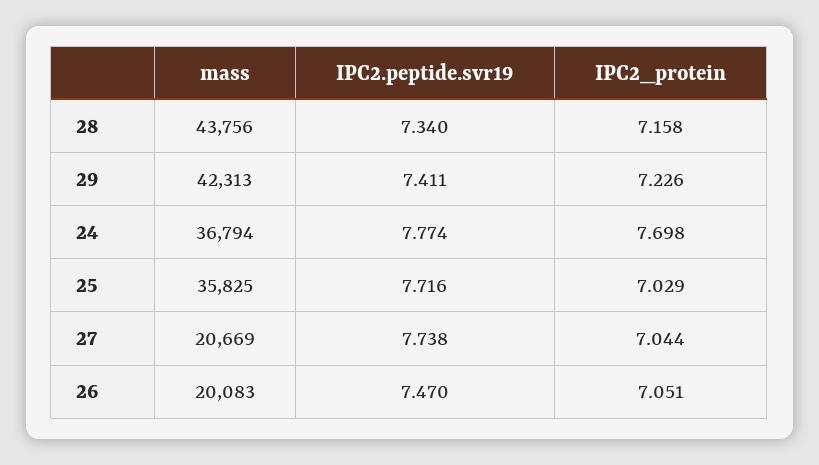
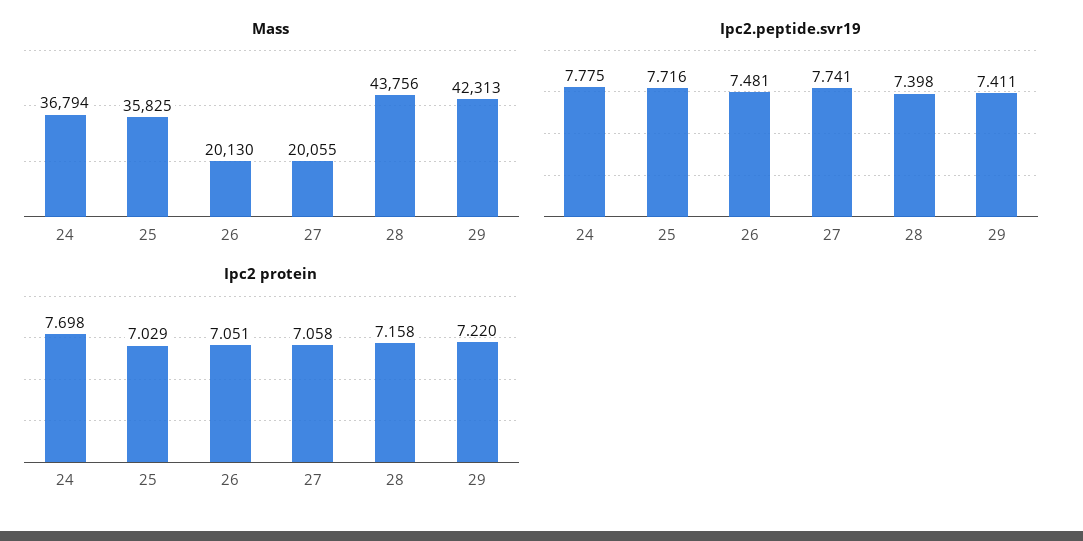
IPC2.peptide.svr19, 28: 7.34 -> 7.398
IPC2_protein, 29: 7.226 -> 7.22
IPC2.peptide.svr19, 24: 7.774 -> 7.775
mass, 27: 20669 -> 20055
IPC2.peptide.svr19, 27: 7.738 -> 7.741
IPC2_protein, 27: 7.044 -> 7.058
mass, 26: 20083 -> 20130
IPC2.peptide.svr19, 26: 7.47 -> 7.481

